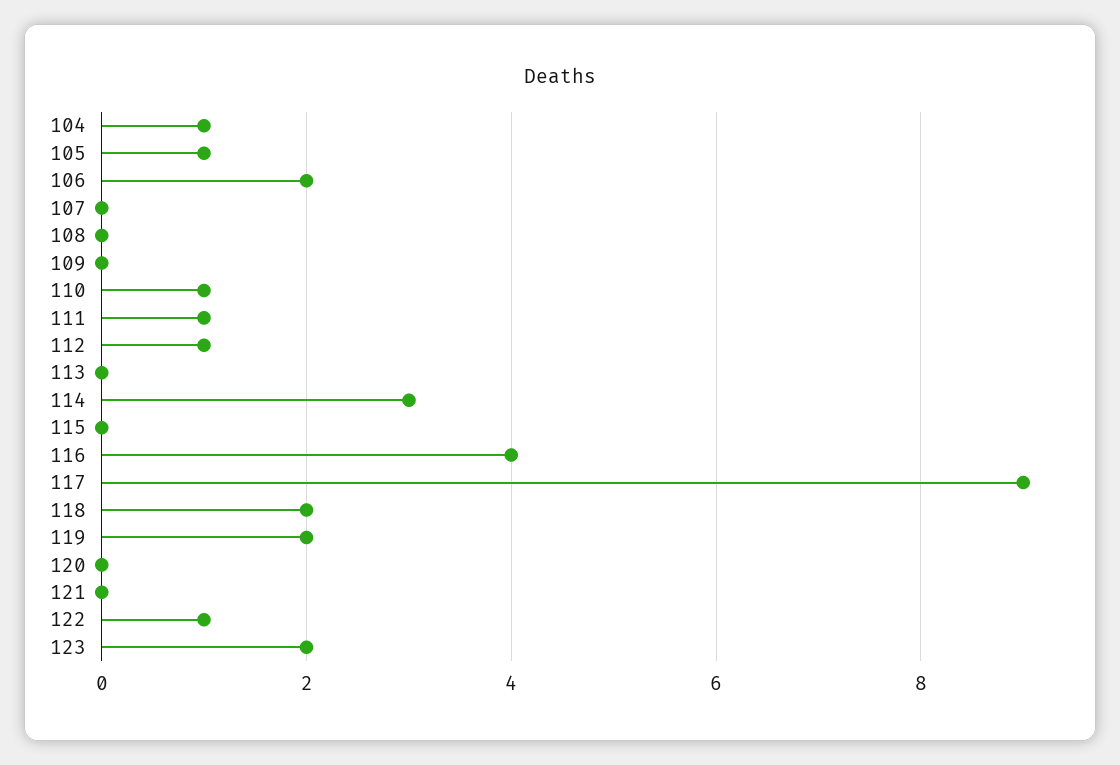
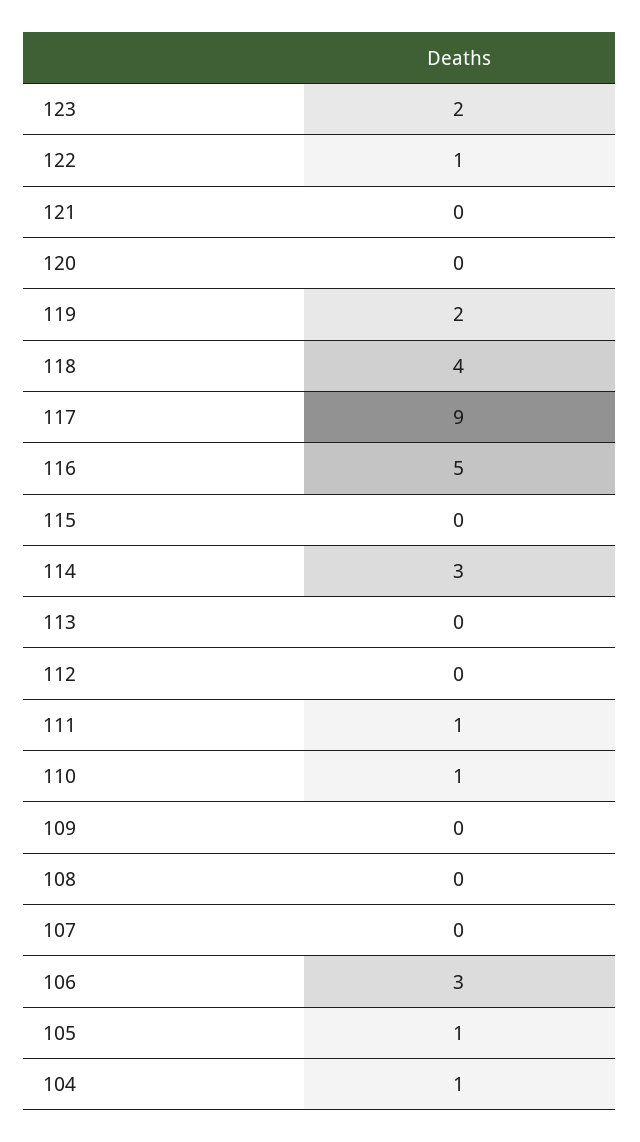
106: 2 -> 3
112: 1 -> 0
116: 4 -> 5
118: 2 -> 4

